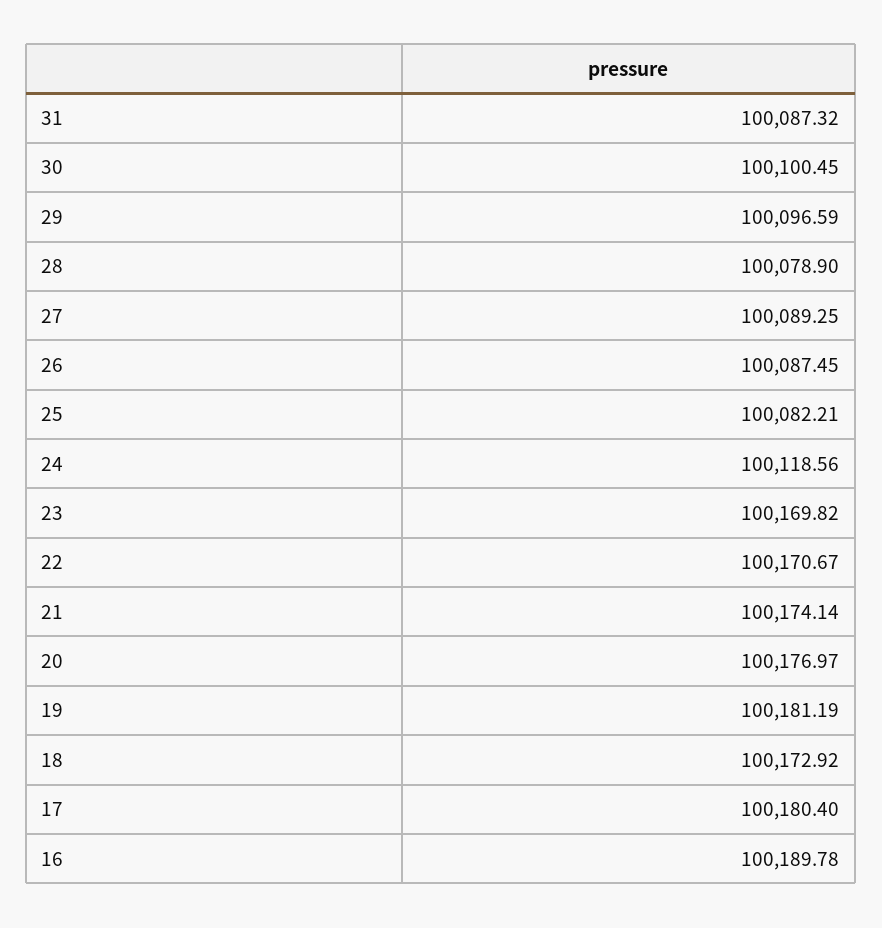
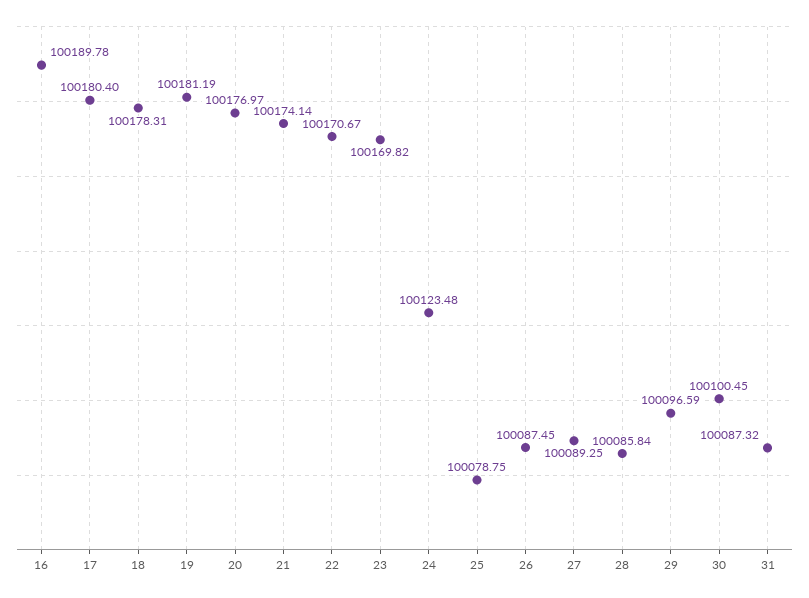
28: 100078.9 -> 100085.84
25: 100082.21 -> 100078.75
24: 100118.56 -> 100123.48
18: 100172.92 -> 100178.31

